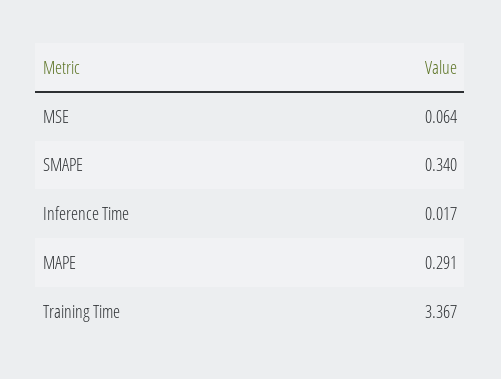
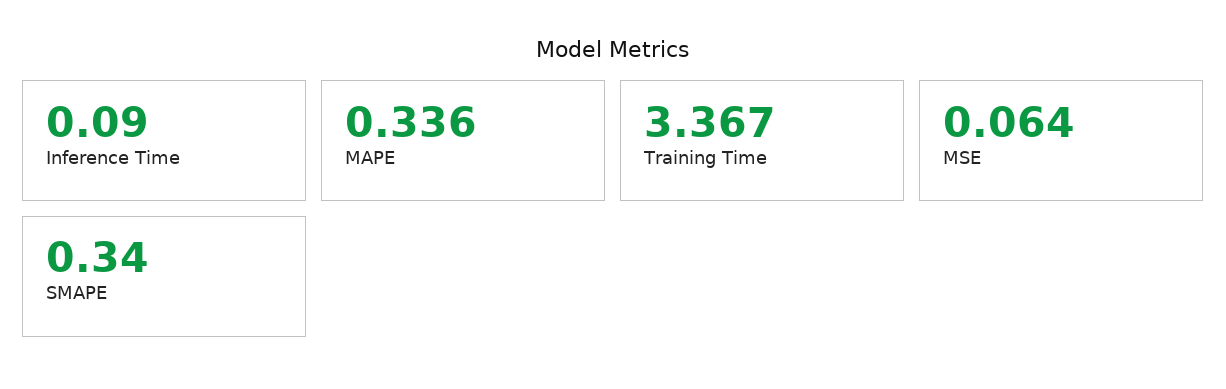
Inference Time: 0.017 -> 0.09
MAPE: 0.291 -> 0.336

